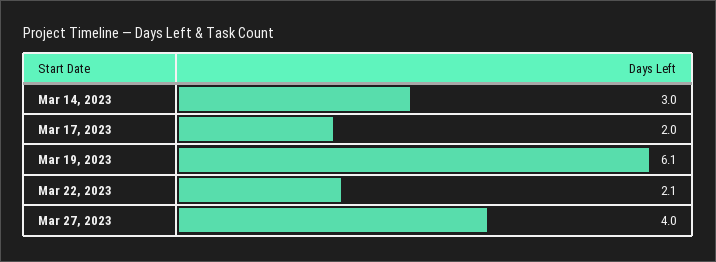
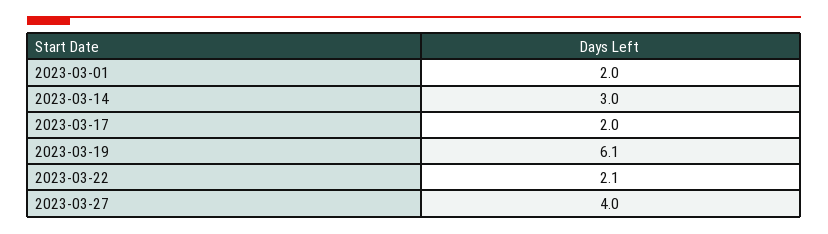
2023-03-01: none -> 2

